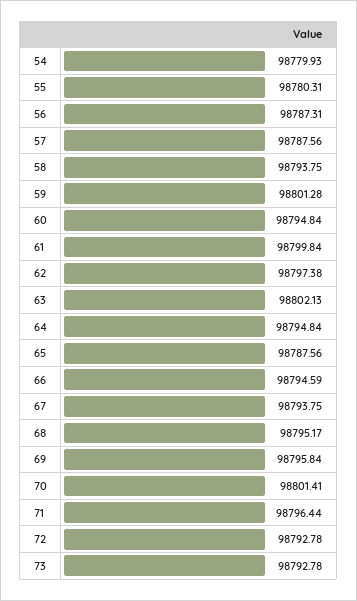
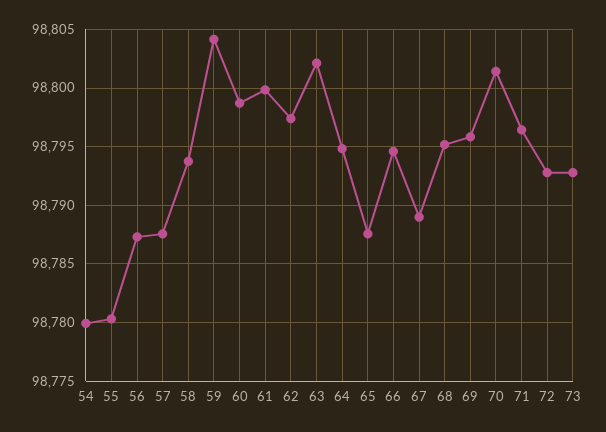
59: 98801.28 -> 98804
60: 98794.84 -> 98799
67: 98793.75 -> 98789

